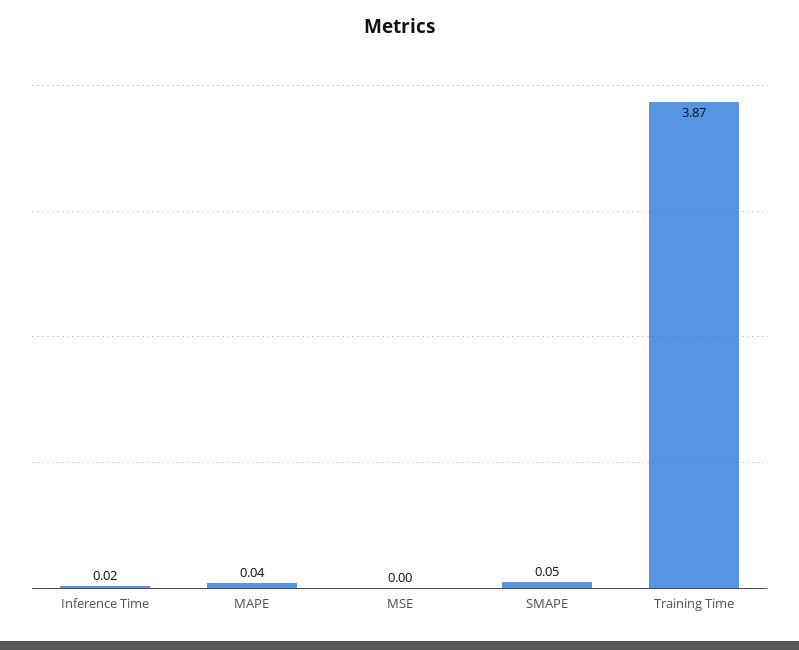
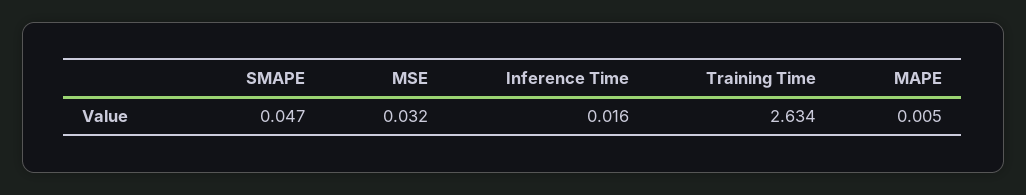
MAPE: 0.04 -> 0.005
MSE: 0 -> 0.032
Training Time: 3.87 -> 2.634

